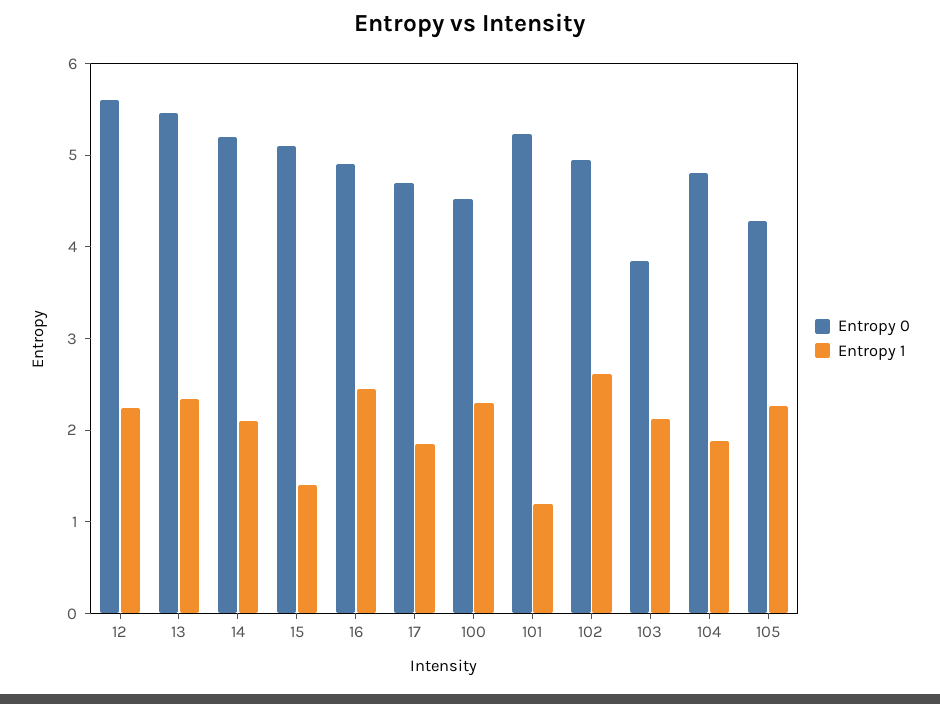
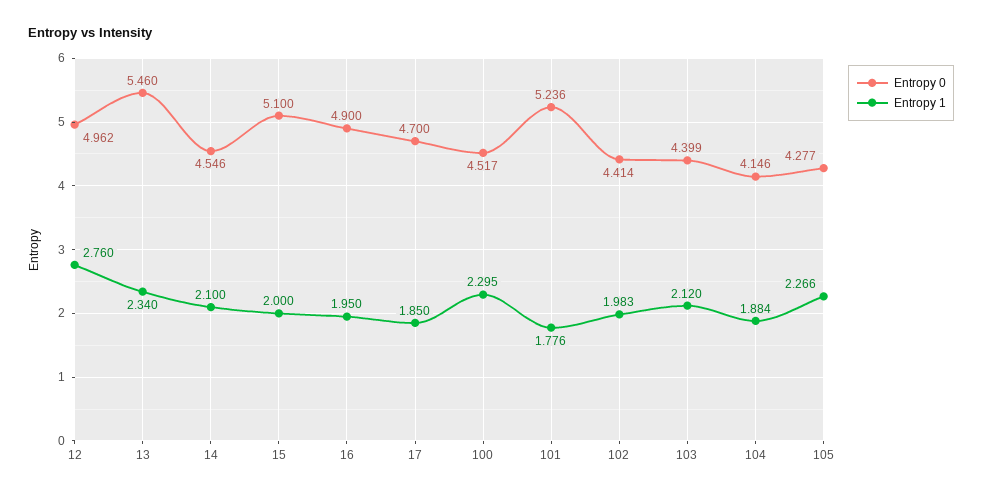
Entropy 0, 12: 5.6 -> 4.962
Entropy 1, 12: 2.2 -> 2.76
Entropy 0, 14: 5.2 -> 4.546
Entropy 1, 15: 1.4 -> 2
Entropy 1, 16: 2.4 -> 1.95
Entropy 1, 101: 1.2 -> 1.776
Entropy 0, 102: 5 -> 4.414
Entropy 1, 102: 2.6 -> 1.983
Entropy 0, 103: 3.8 -> 4.399
Entropy 0, 104: 4.8 -> 4.146

